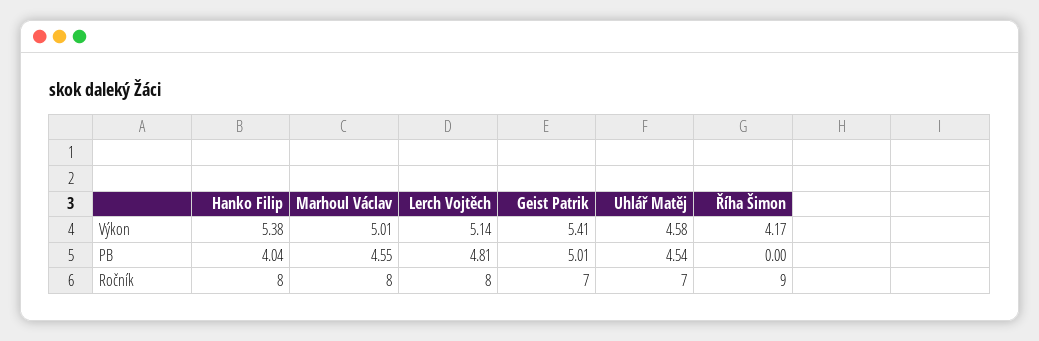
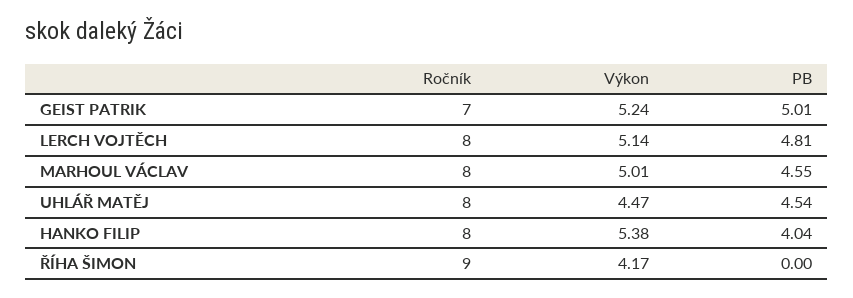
Geist Patrik, Výkon: 5.41 -> 5.24
Uhlář Matěj, Výkon: 4.58 -> 4.47
Uhlář Matěj, Ročník: 7 -> 8

